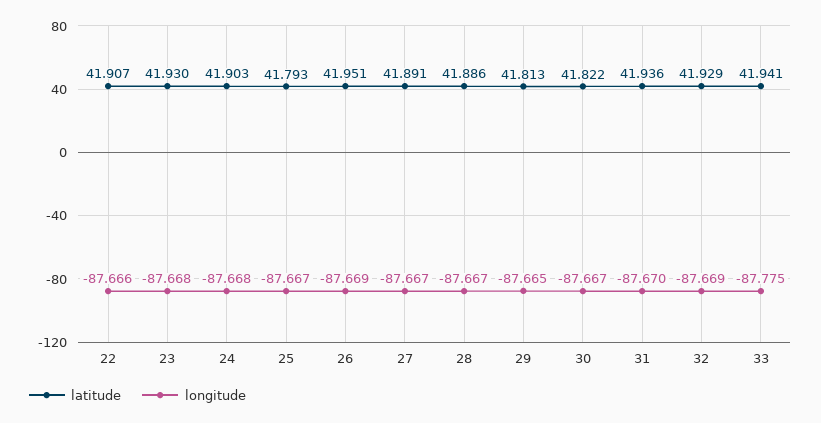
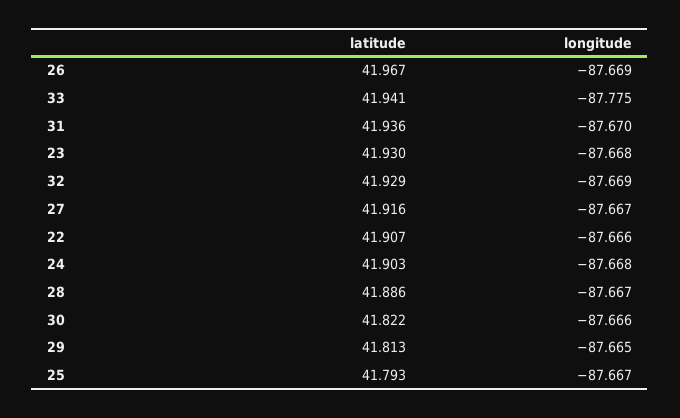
latitude, 26: 41.951 -> 41.967
latitude, 27: 41.891 -> 41.916
longitude, 30: -87.667 -> -87.666

